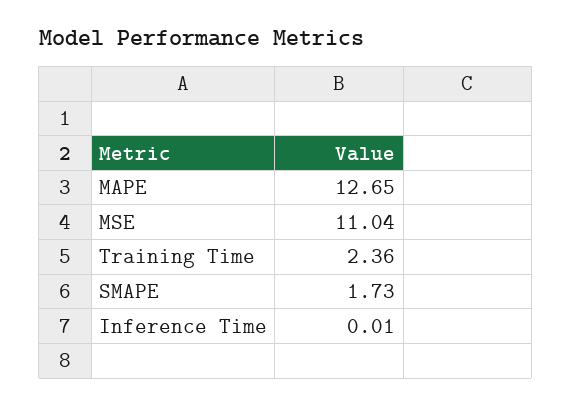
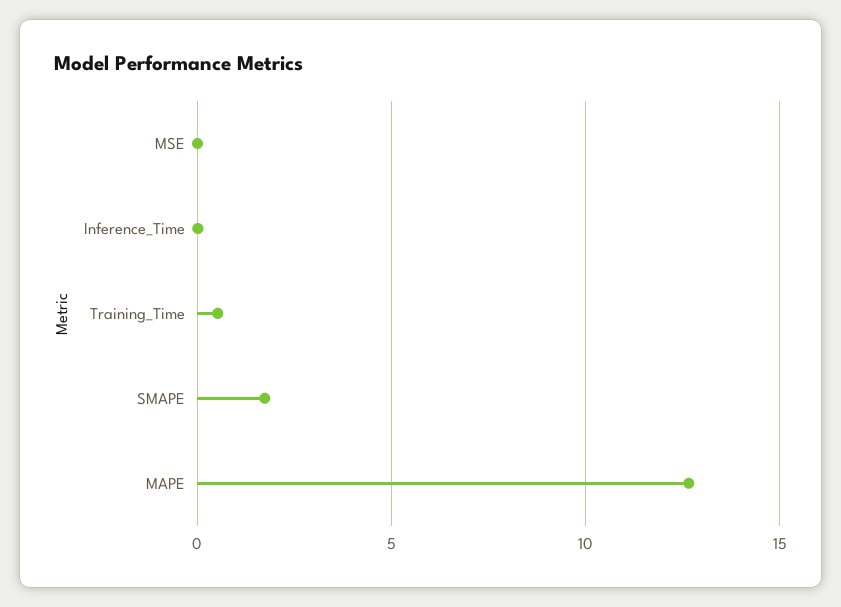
MSE: 11.04 -> 0
Training Time: 2.36 -> 0.5

